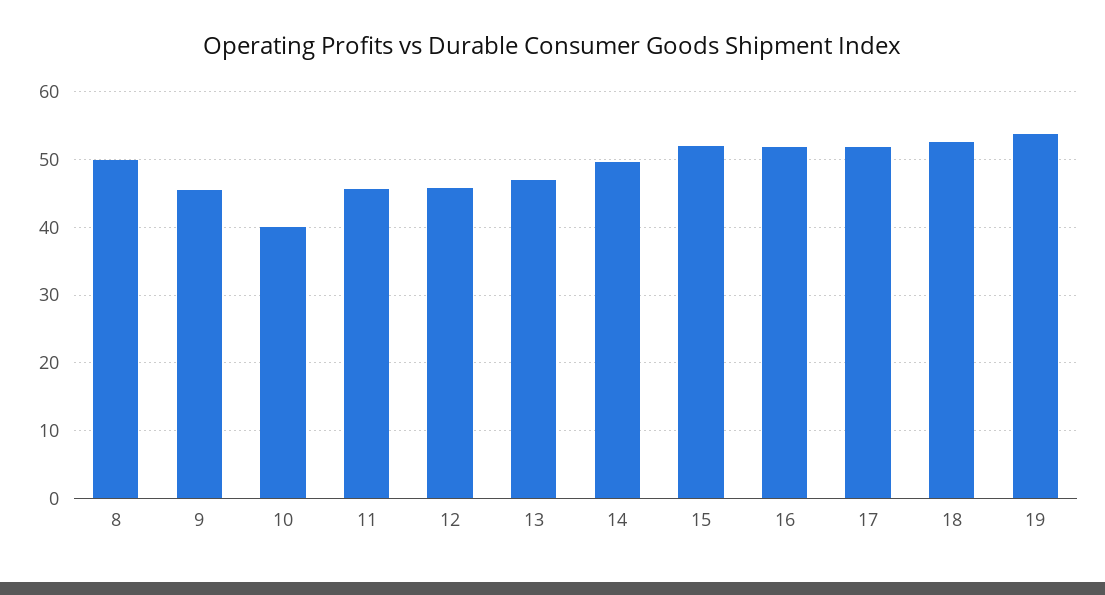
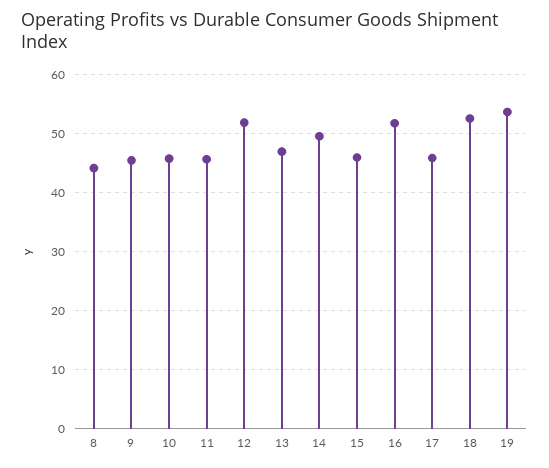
8: 50 -> 44
10: 40 -> 46
12: 46 -> 52
15: 52 -> 46
17: 52 -> 46

